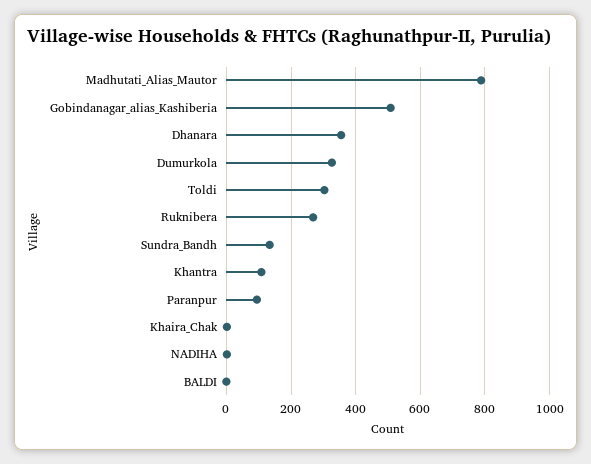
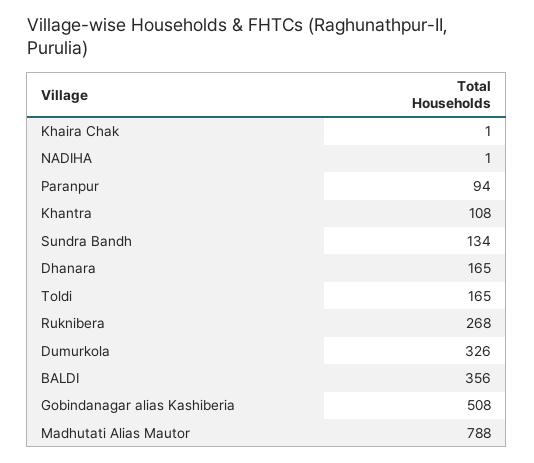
Dhanara: 360 -> 165
Toldi: 300 -> 165
BALDI: 0 -> 356

